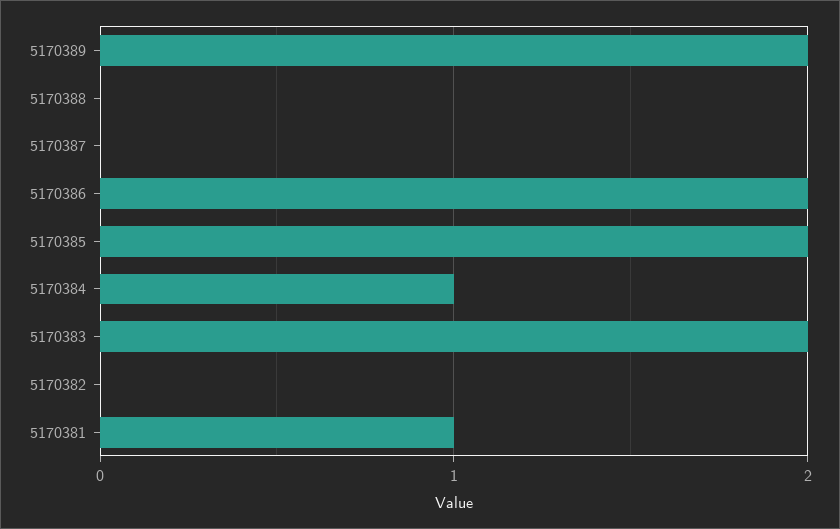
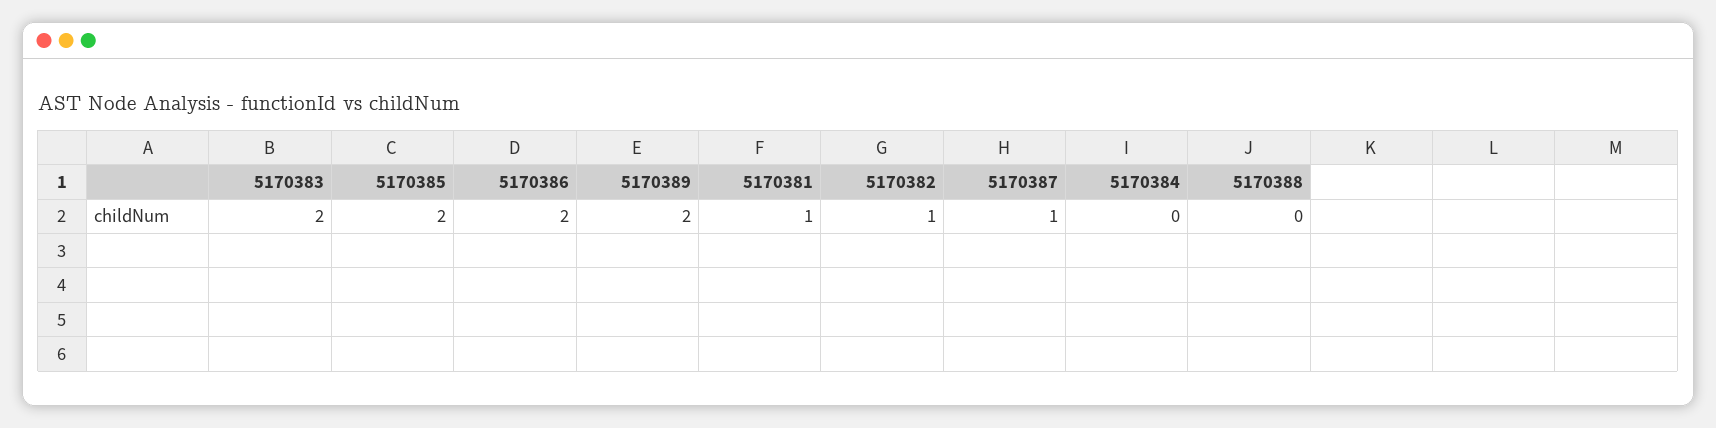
5170387: 0 -> 1
5170384: 1 -> 0
5170382: 0 -> 1

